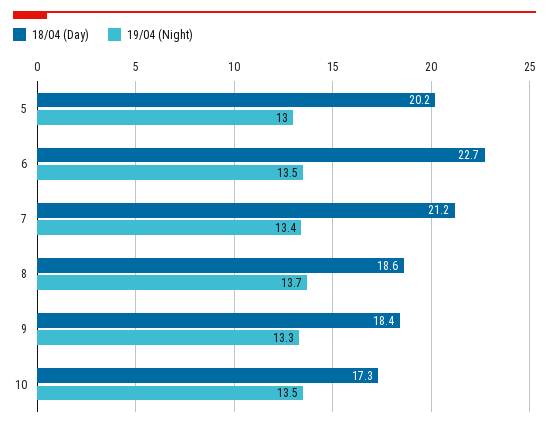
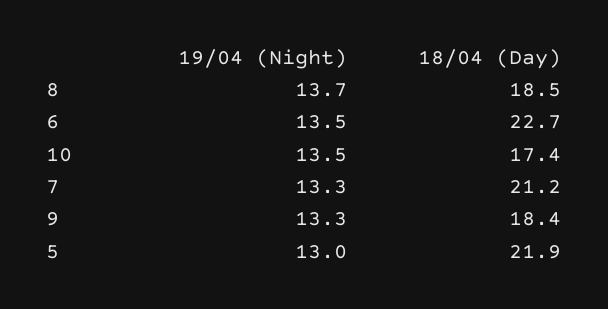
18/04 (Day), 5: 20.2 -> 21.9
19/04 (Night), 7: 13.4 -> 13.3
18/04 (Day), 8: 18.6 -> 18.5
18/04 (Day), 10: 17.3 -> 17.4

